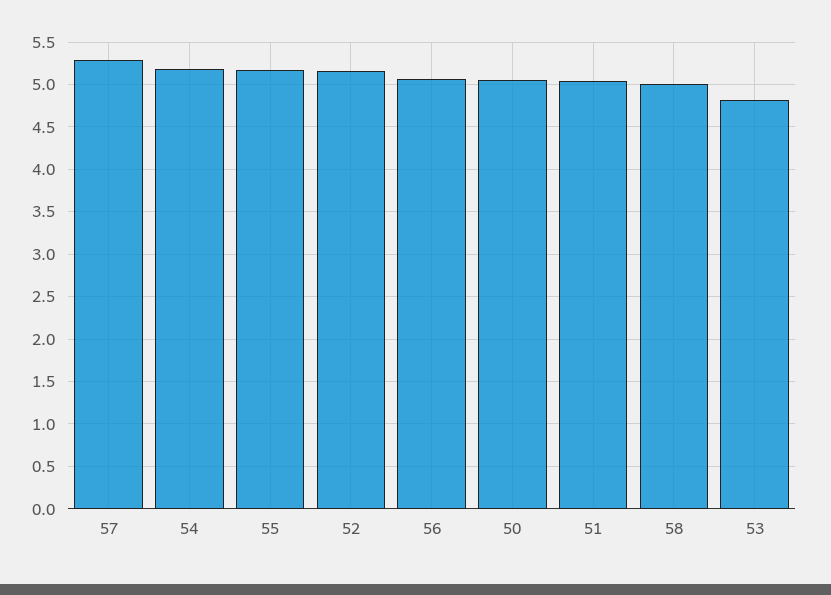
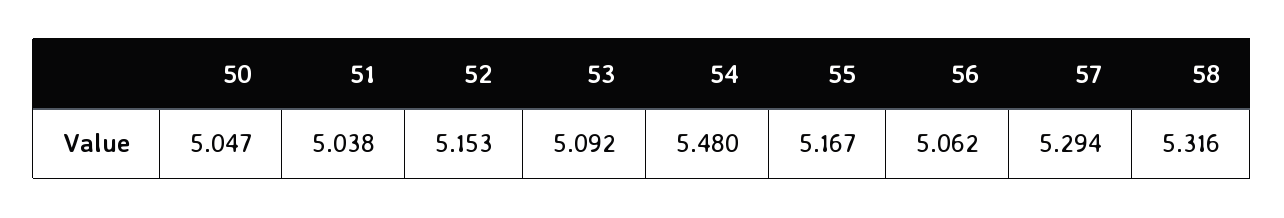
54: 5.2 -> 5.48
58: 5 -> 5.316
53: 4.8 -> 5.092

